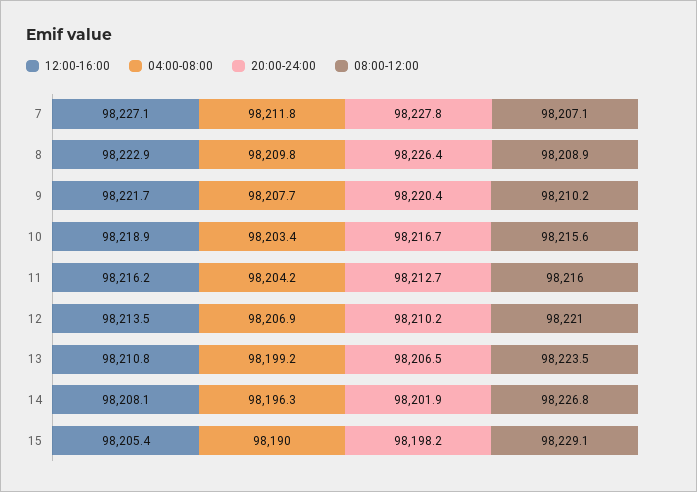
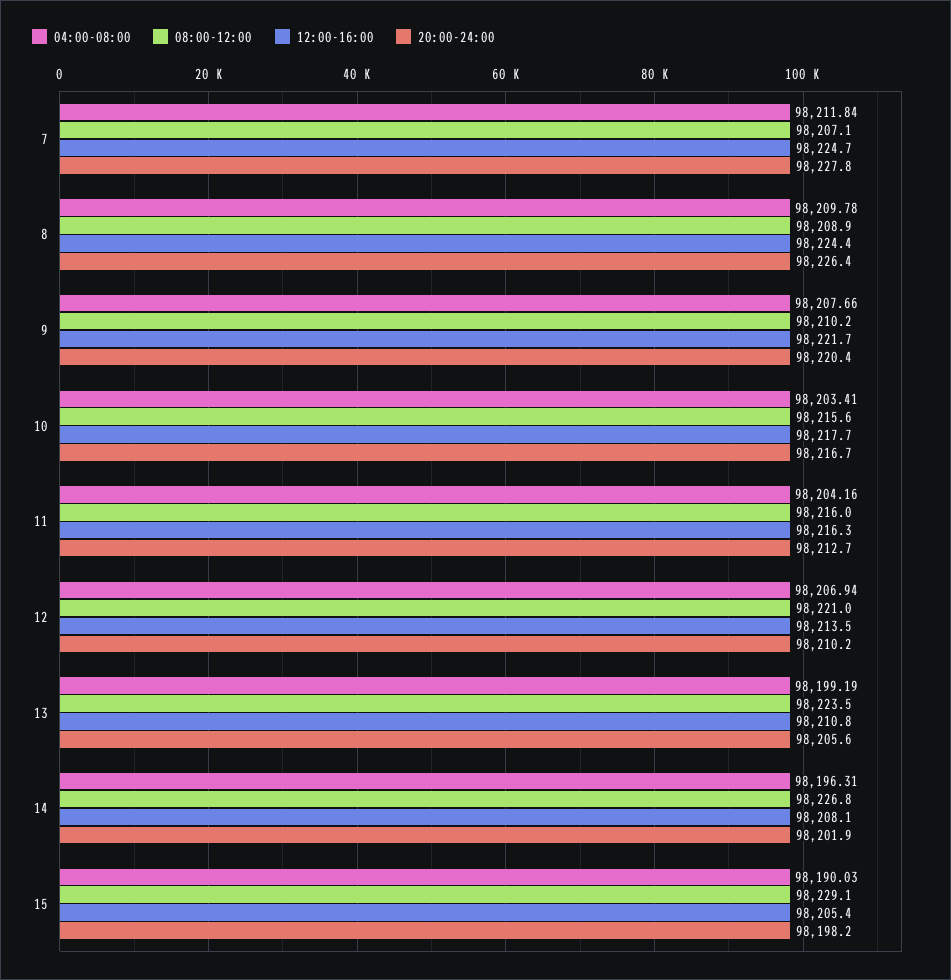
12:00-16:00, 7: 98227.1 -> 98224.7
12:00-16:00, 8: 98222.9 -> 98224.4
12:00-16:00, 10: 98218.9 -> 98217.7
12:00-16:00, 11: 98216.2 -> 98216.3
20:00-24:00, 13: 98206.5 -> 98205.6

